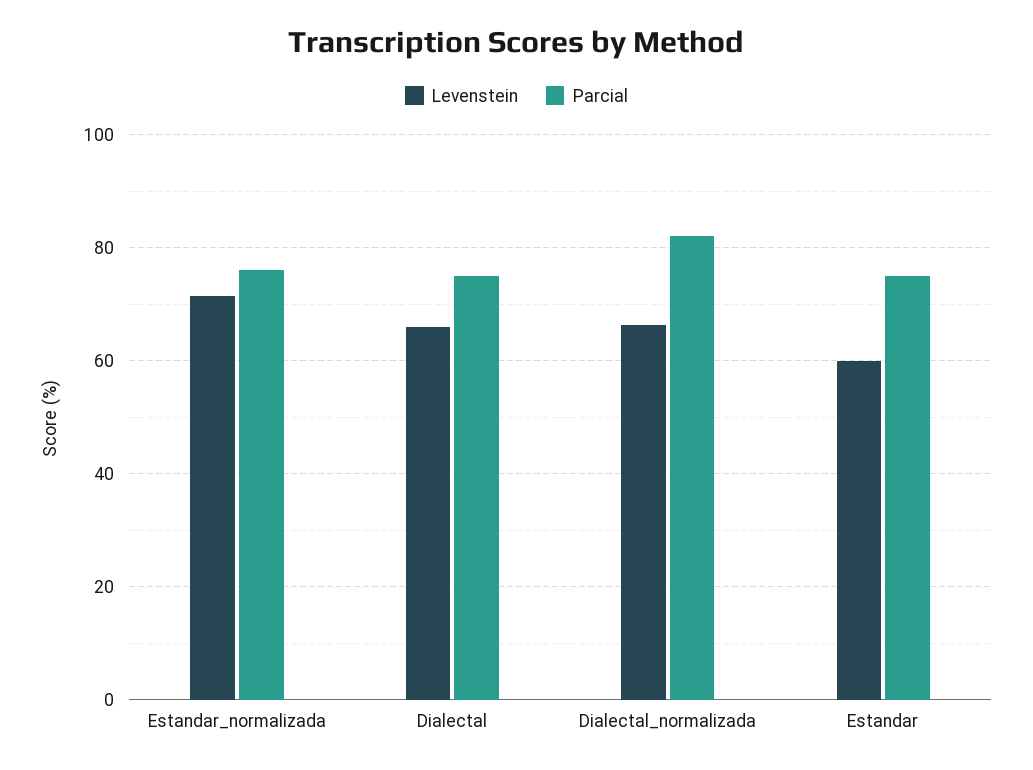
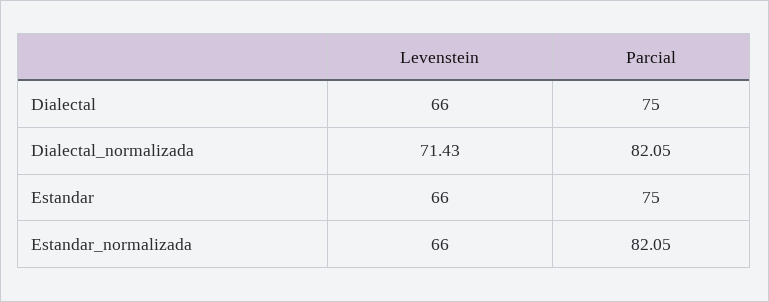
Levenstein, Estandar_normalizada: 72 -> 66
Parcial, Estandar_normalizada: 76 -> 82.05
Levenstein, Dialectal_normalizada: 66 -> 71.43
Levenstein, Estandar: 60 -> 66

